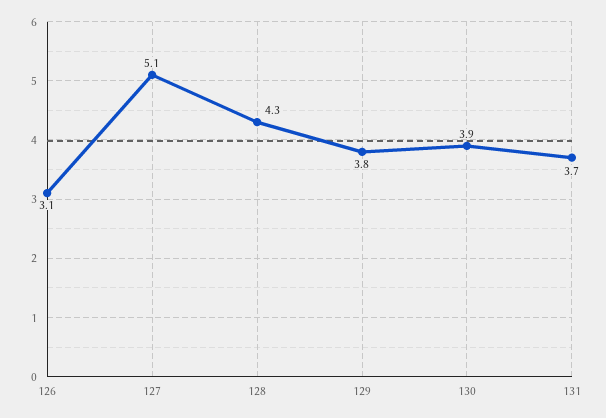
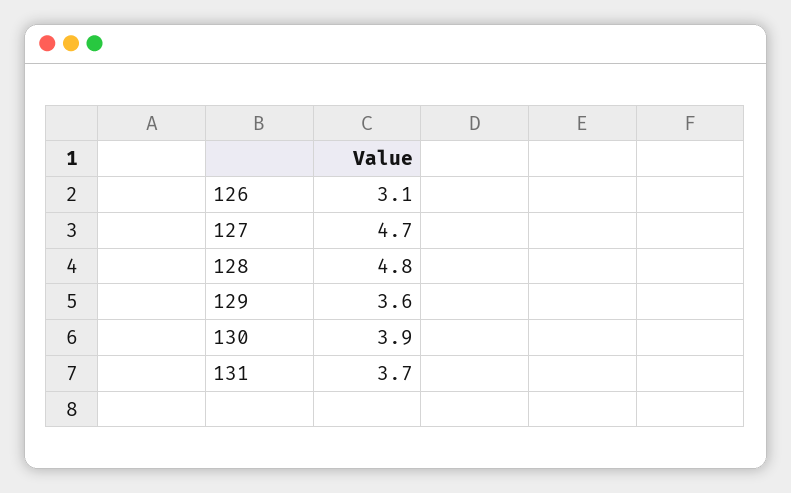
127: 5.1 -> 4.7
128: 4.3 -> 4.8
129: 3.8 -> 3.6

